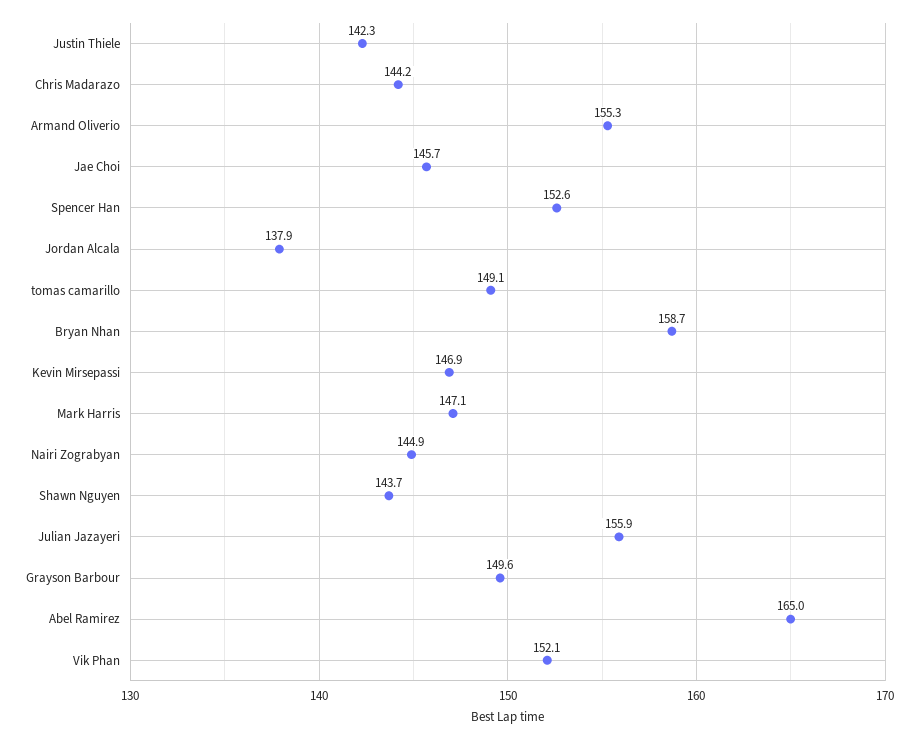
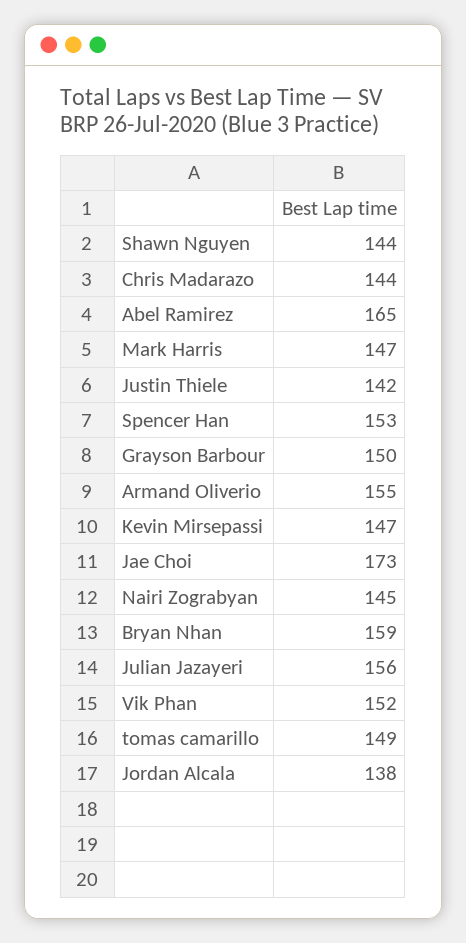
Jae Choi: 145.7 -> 173

